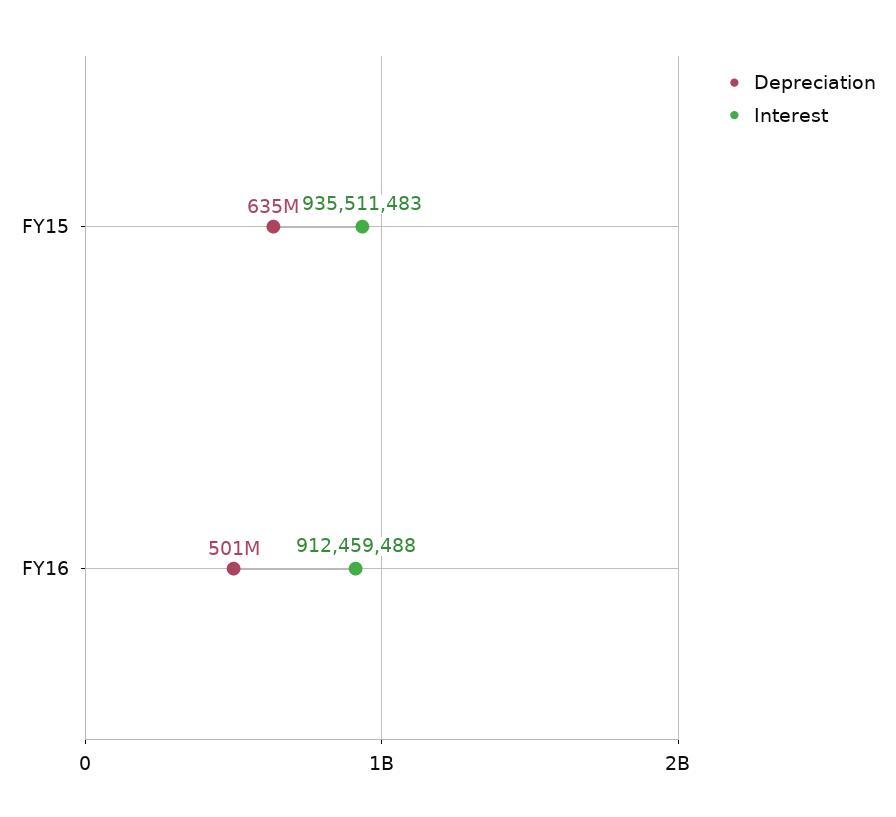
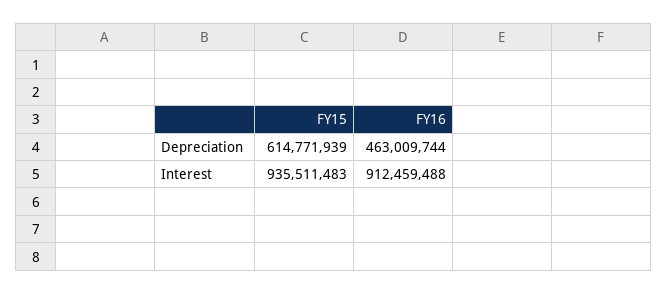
Depreciation, FY15: 635000000 -> 614771939
Depreciation, FY16: 501000000 -> 463009744

